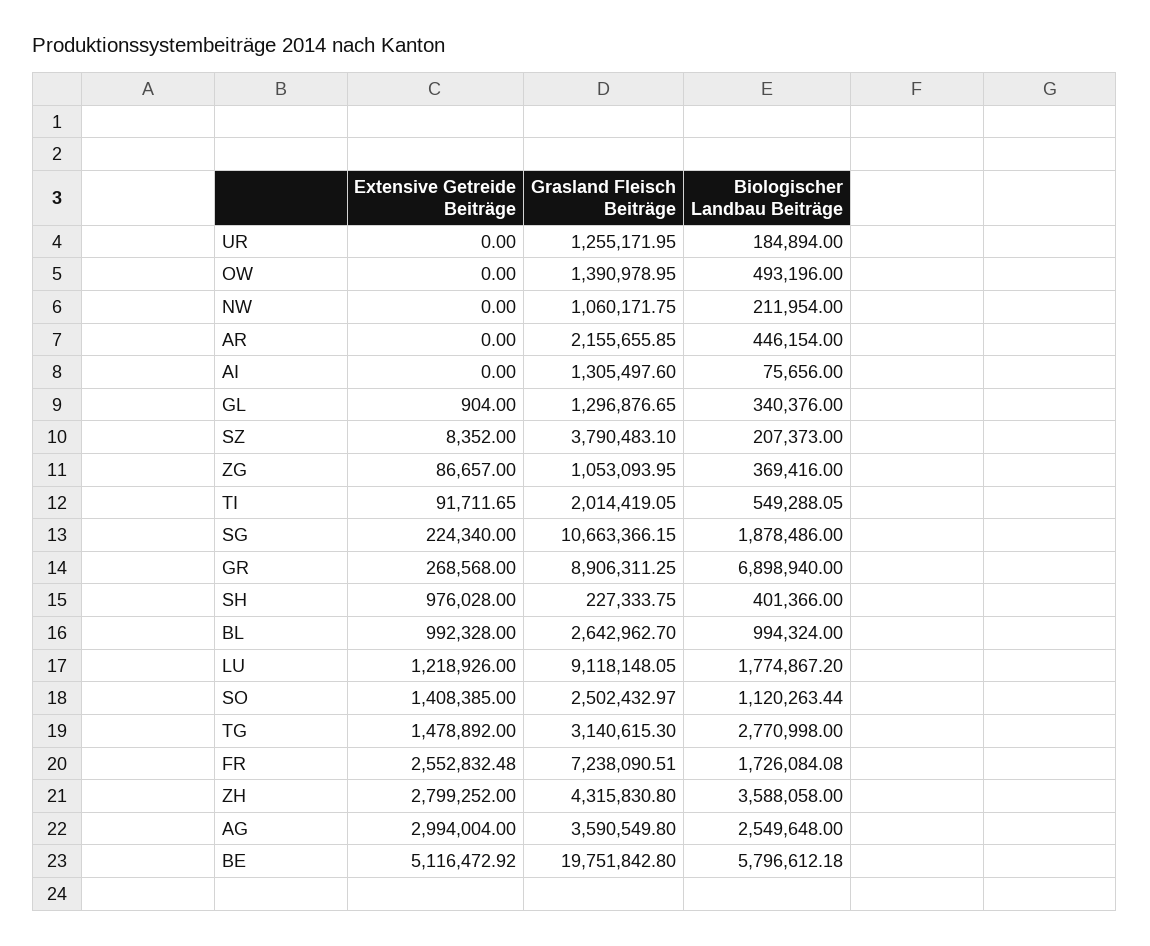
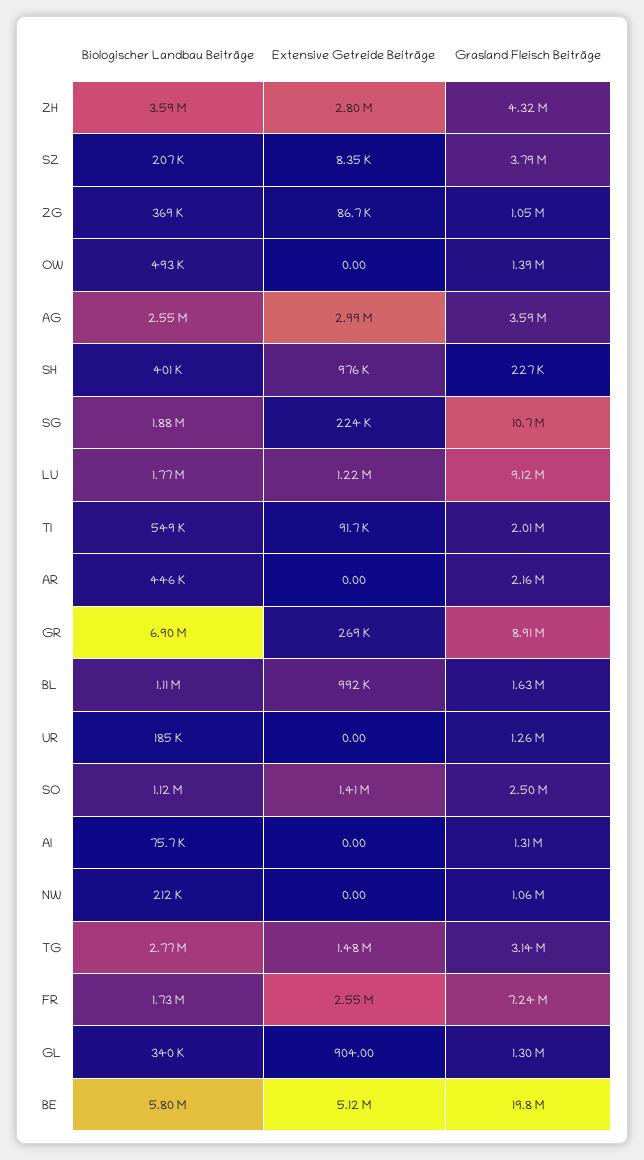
Grasland Fleisch Beiträge, BL: 2642962.7 -> 1630000
Biologischer Landbau Beiträge, BL: 994324 -> 1110000

